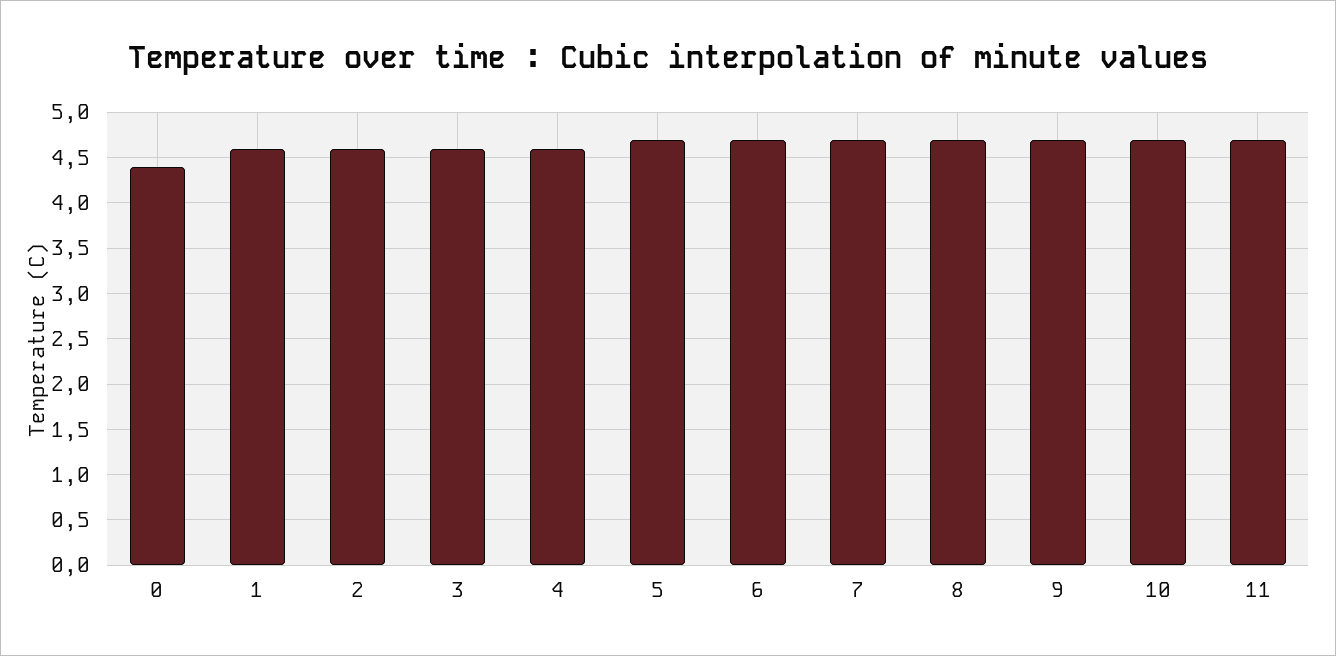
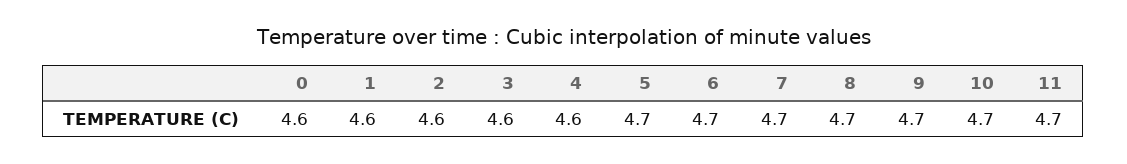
0: 4.4 -> 4.6

